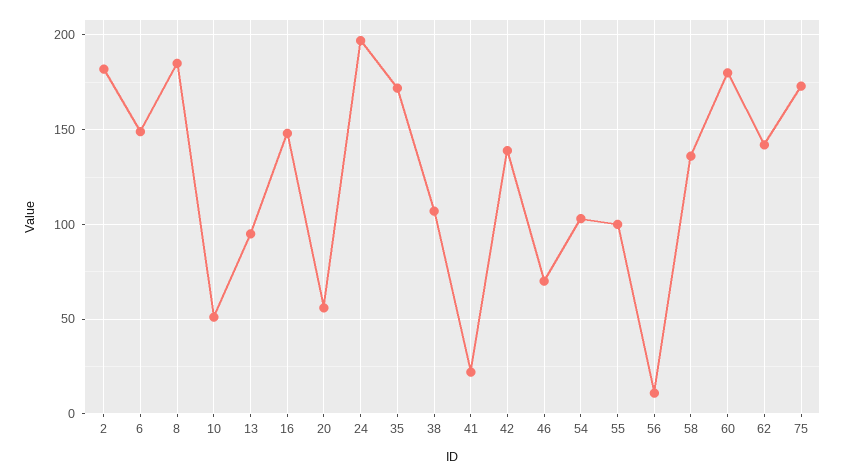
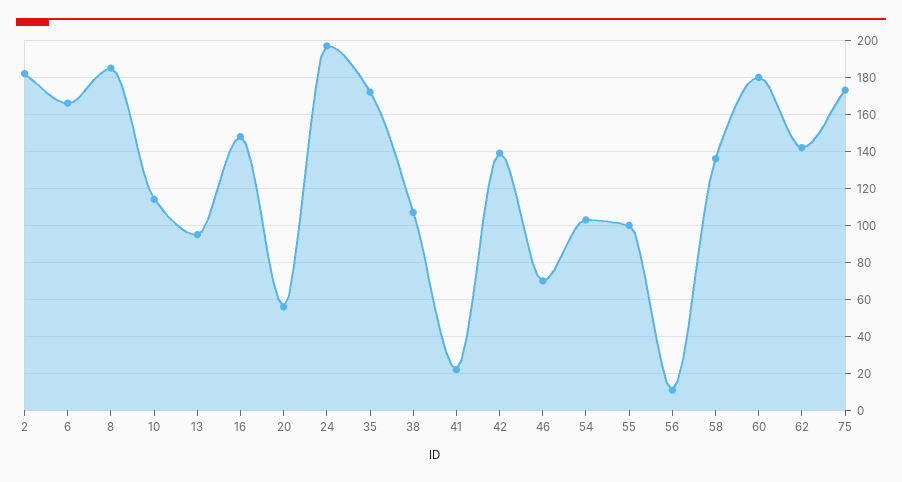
6: 150 -> 165
10: 50 -> 115

